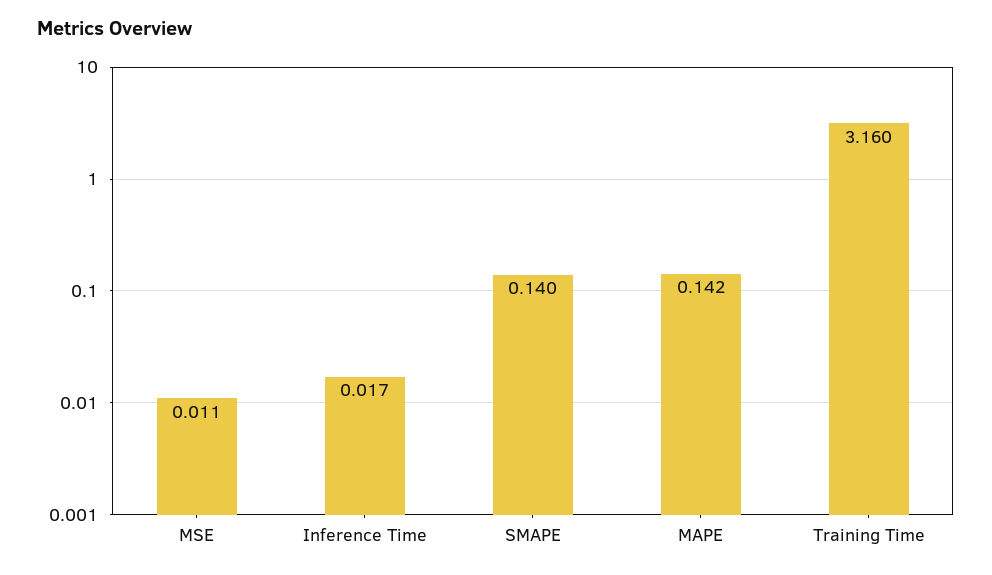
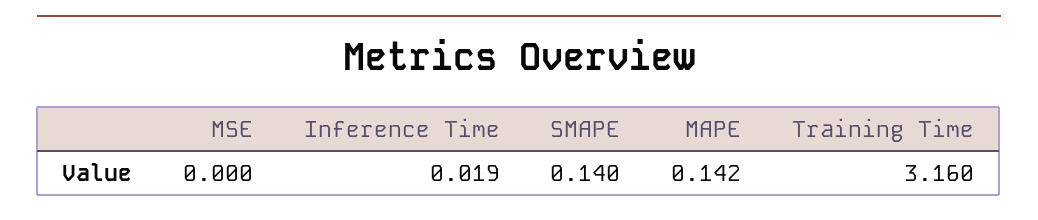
MSE: 0.011 -> 0
Inference Time: 0.017 -> 0.019

